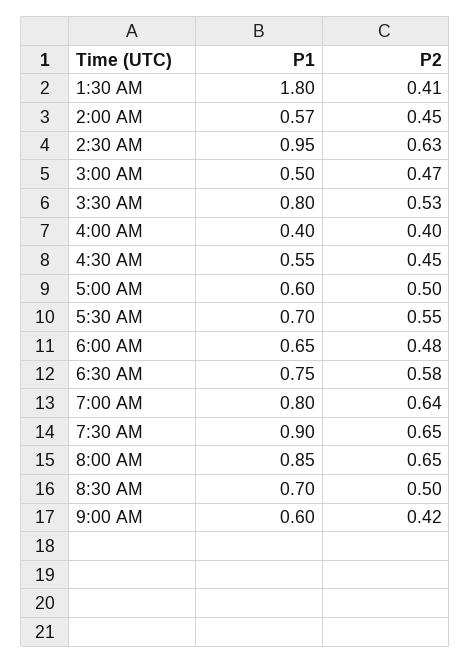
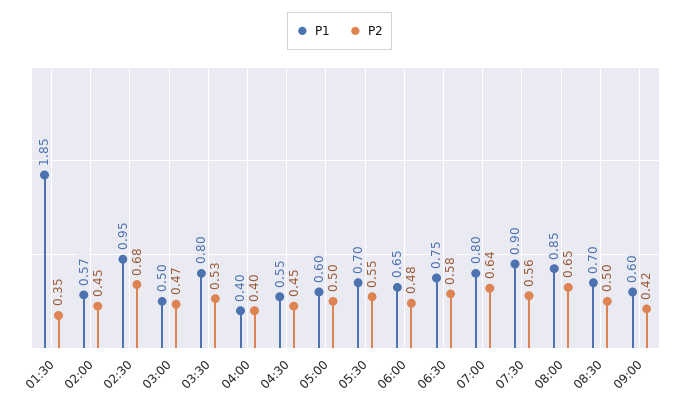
P1, 1:30 AM: 1.8 -> 1.85
P2, 1:30 AM: 0.41 -> 0.35
P2, 2:30 AM: 0.63 -> 0.68
P2, 7:30 AM: 0.65 -> 0.56

